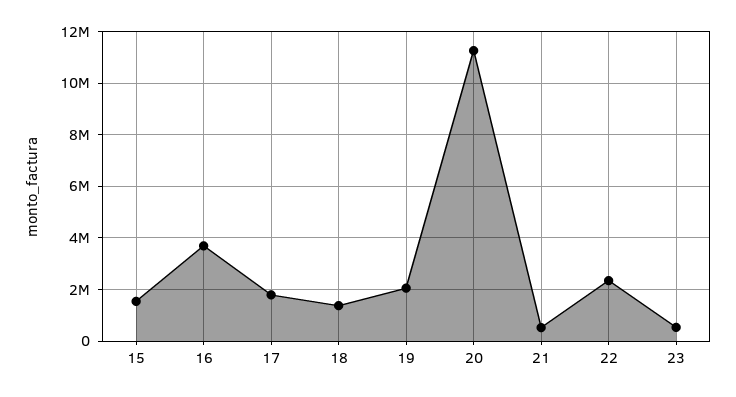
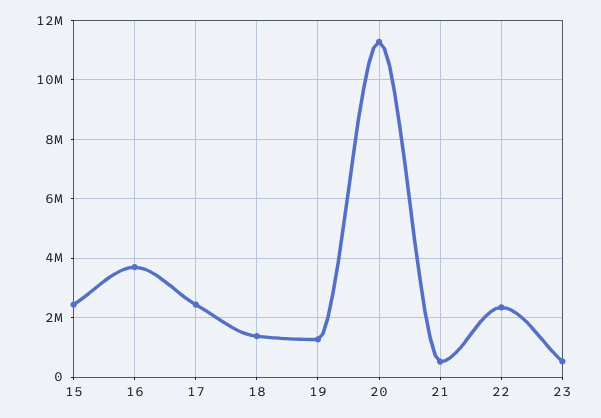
15: 1500000 -> 2500000
17: 1750000 -> 2500000
19: 2000000 -> 1250000

